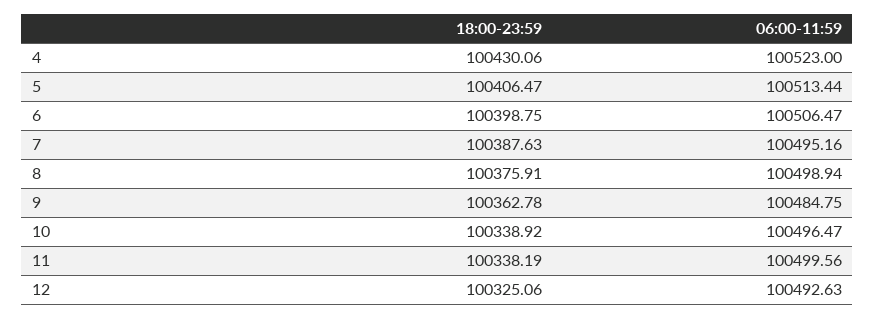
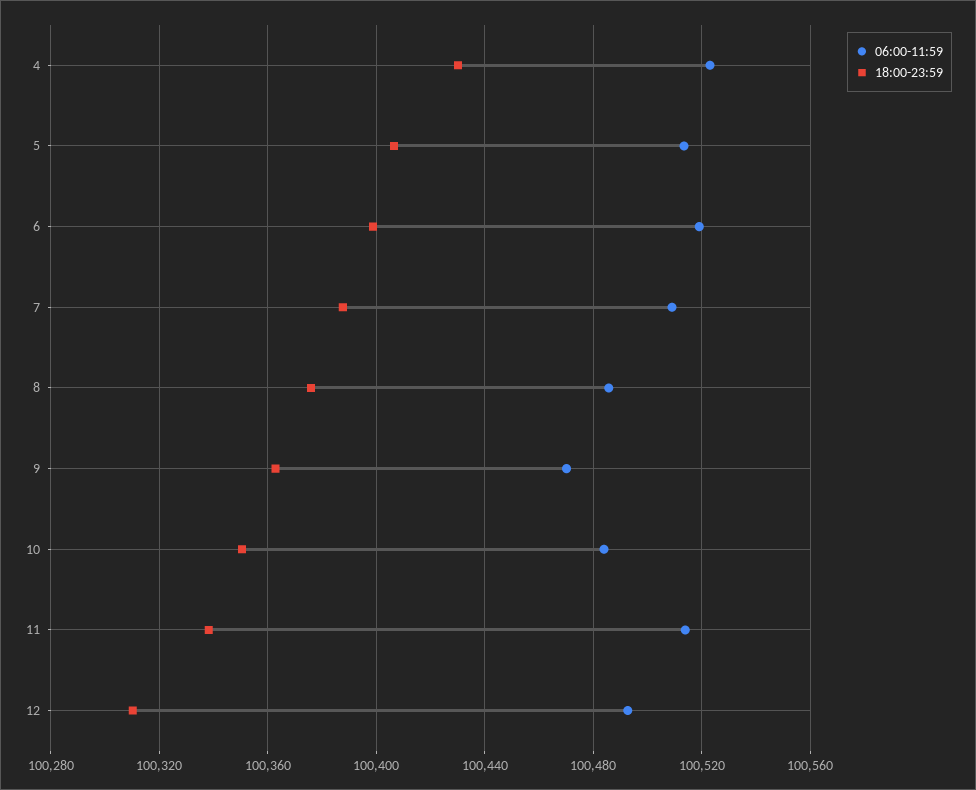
06:00-11:59, 6: 100506.47 -> 100520
06:00-11:59, 7: 100495.16 -> 100510
06:00-11:59, 8: 100498.94 -> 100485
06:00-11:59, 9: 100484.75 -> 100470
18:00-23:59, 10: 100338.92 -> 100350
06:00-11:59, 10: 100496.47 -> 100485
06:00-11:59, 11: 100499.56 -> 100515
18:00-23:59, 12: 100325.06 -> 100310

